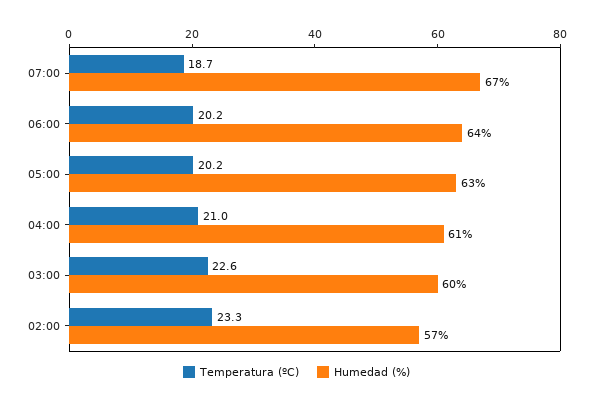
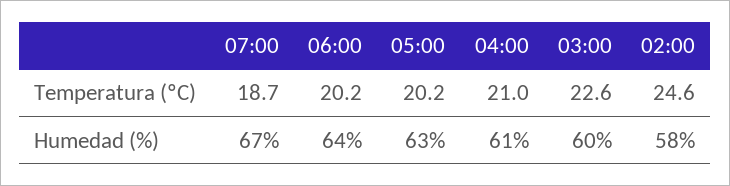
Temperatura (ºC), 02:00: 23.3 -> 24.6
Humedad (%), 02:00: 57 -> 58

